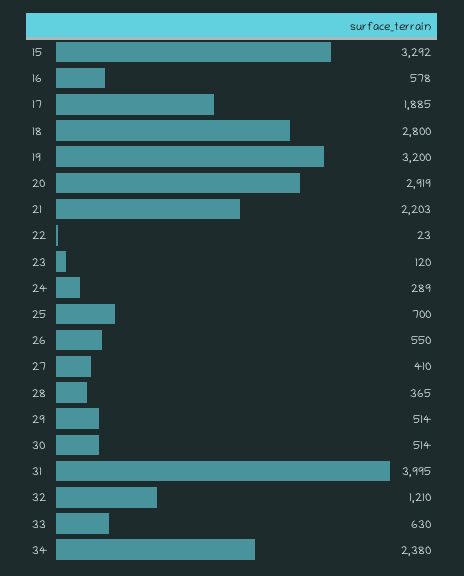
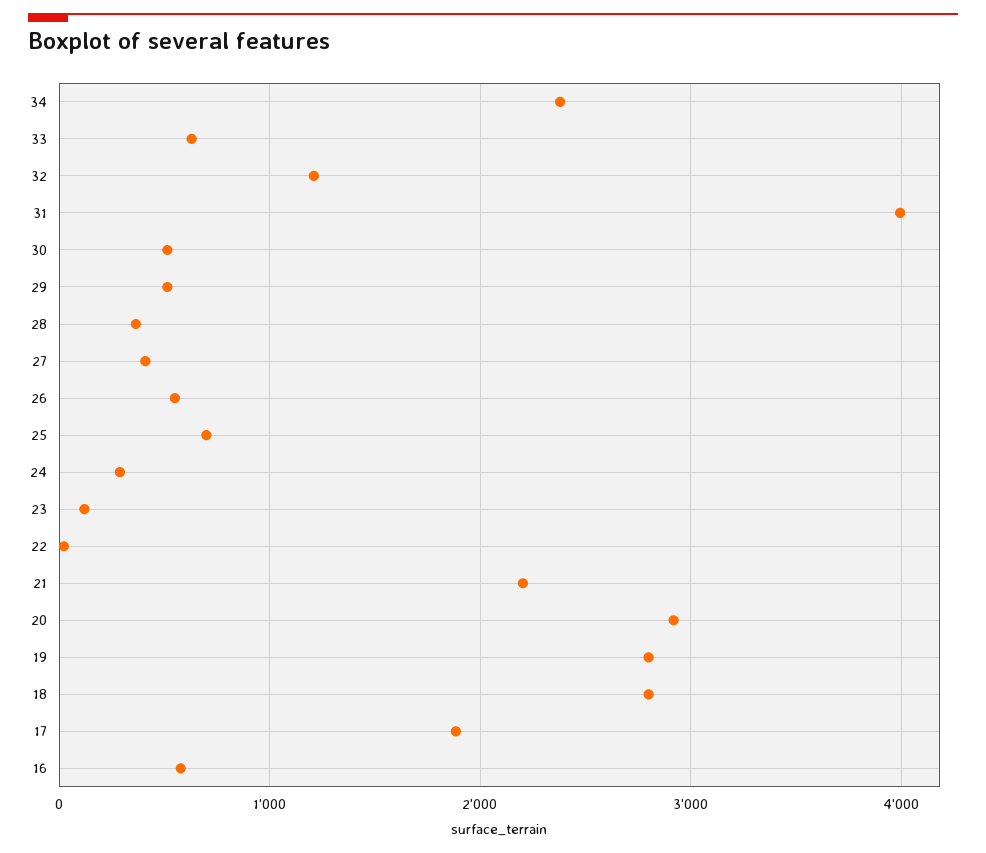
15: 3292 -> none
19: 3200 -> 2800

